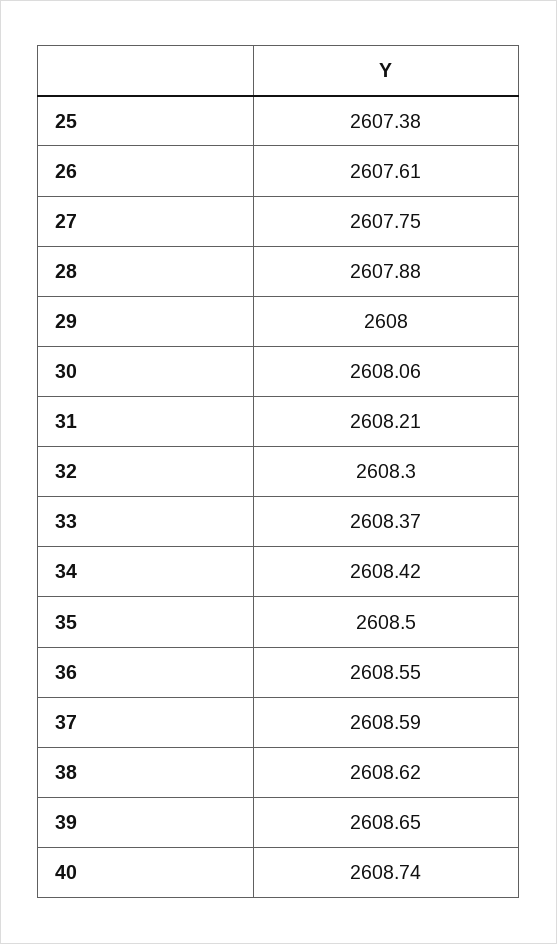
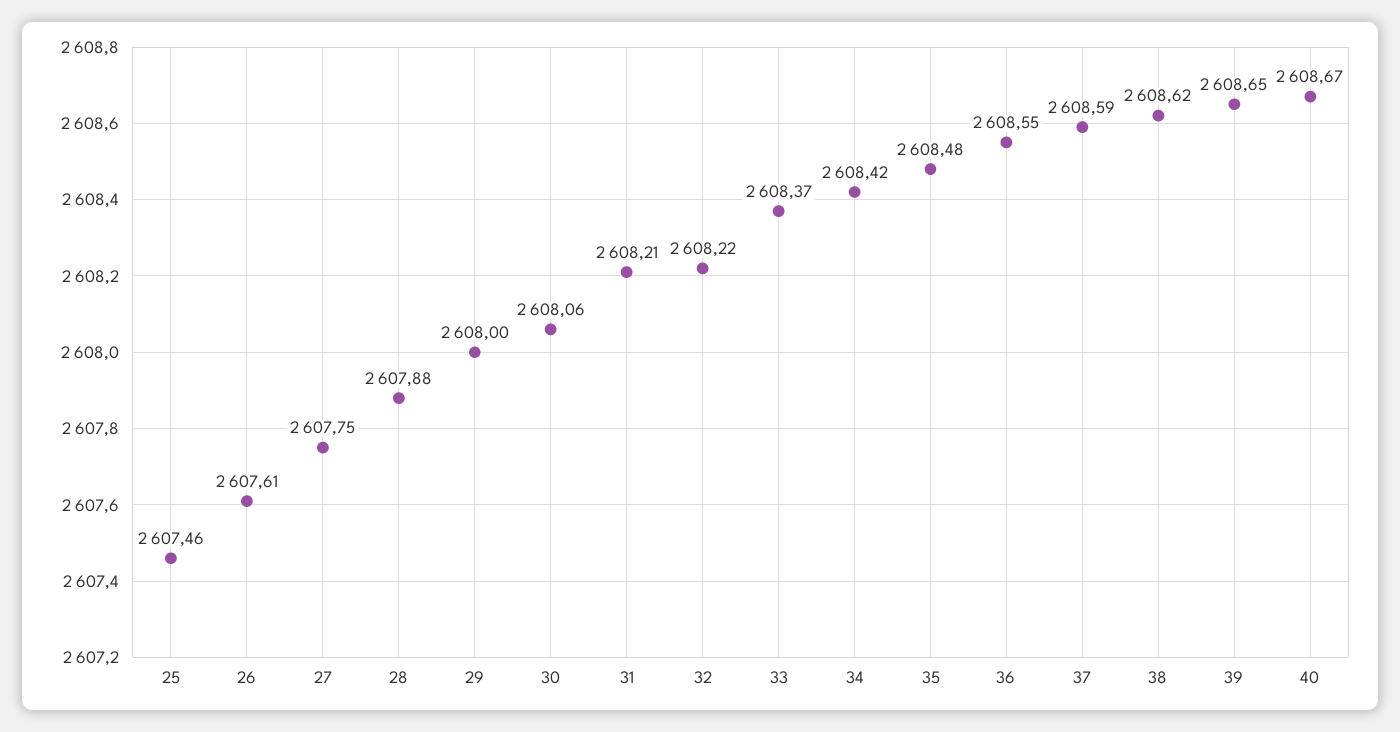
25: 2607.38 -> 2607.46
32: 2608.3 -> 2608.22
35: 2608.5 -> 2608.48
40: 2608.74 -> 2608.67

